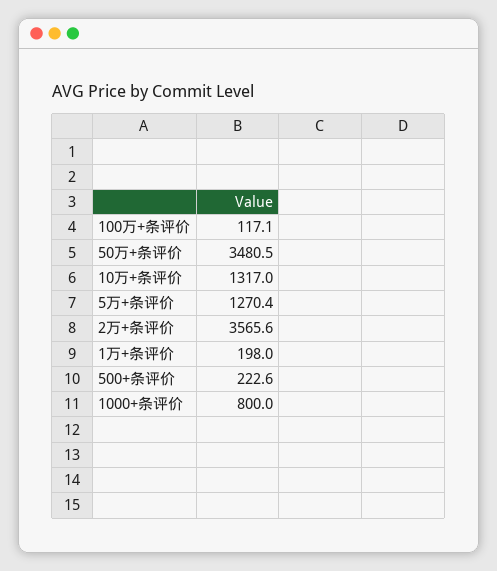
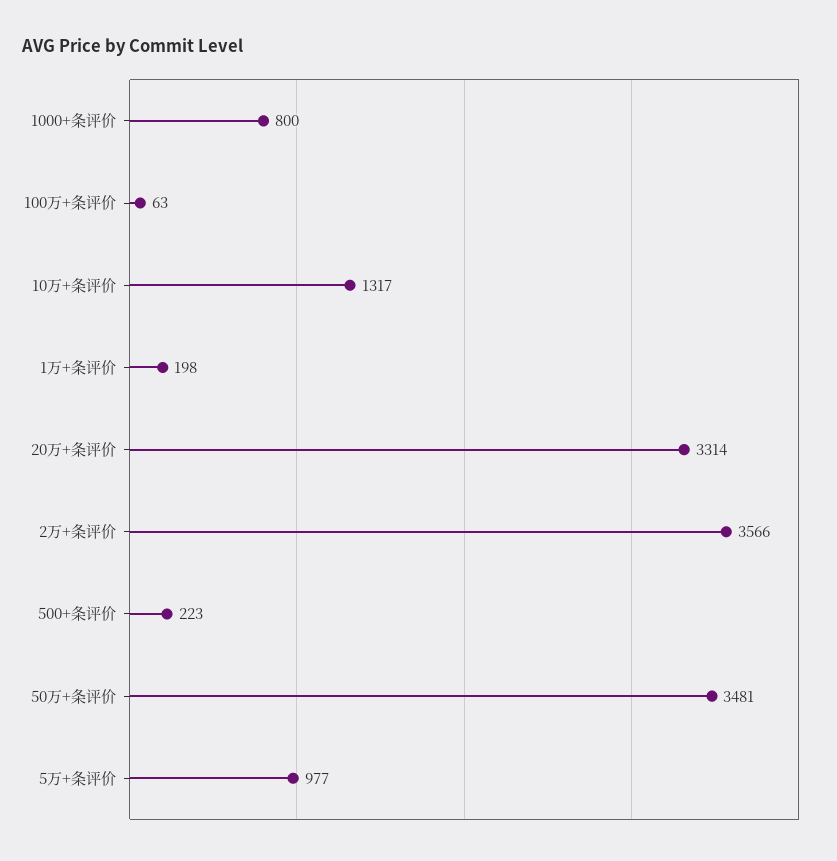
100万+条评价: 117.1 -> 63
5万+条评价: 1270.4 -> 977
20万+条评价: none -> 3314

